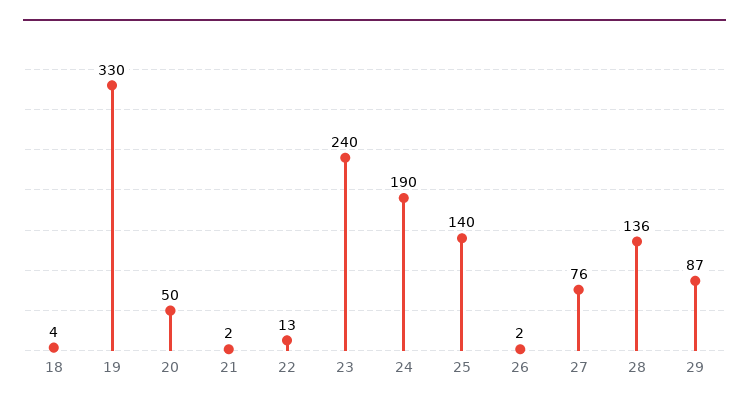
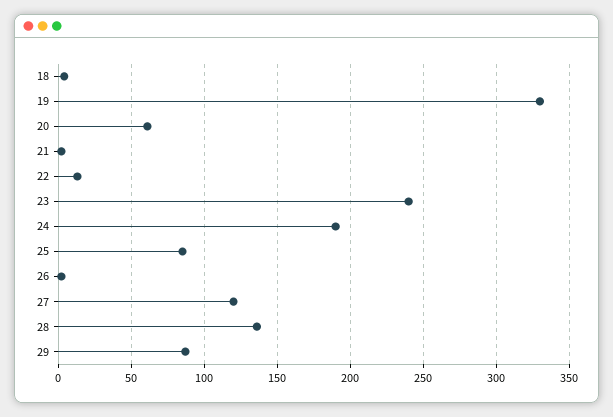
20: 50 -> 60
25: 140 -> 85
27: 76 -> 120

